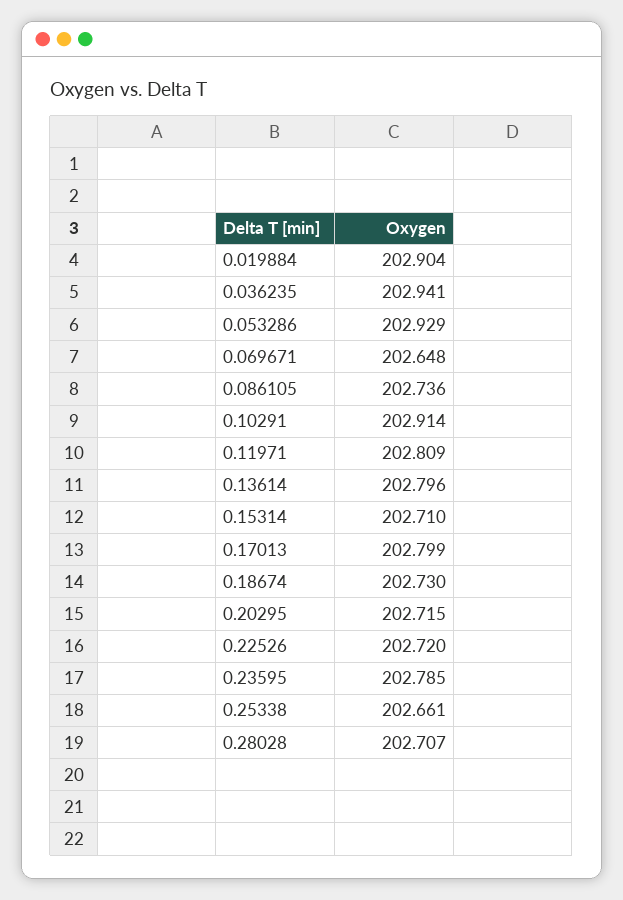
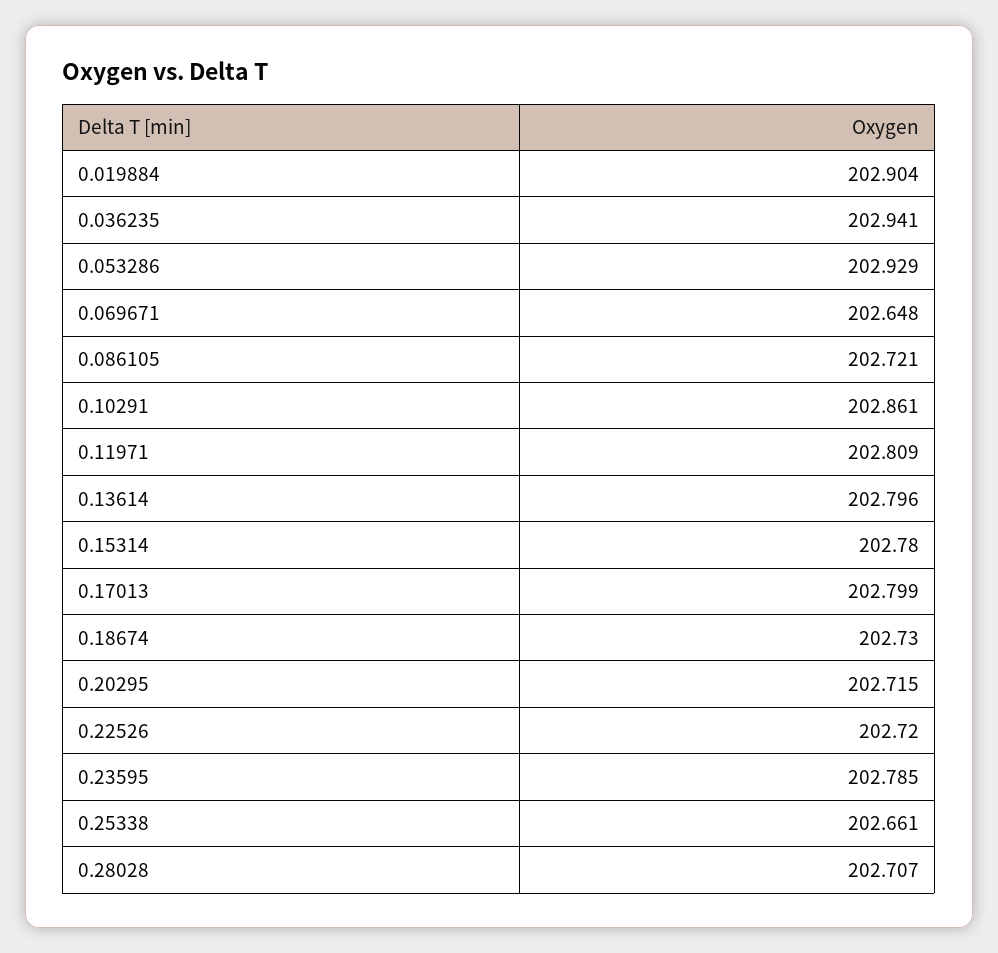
0.086105: 202.736 -> 202.721
0.10291: 202.914 -> 202.861
0.15314: 202.71 -> 202.78

